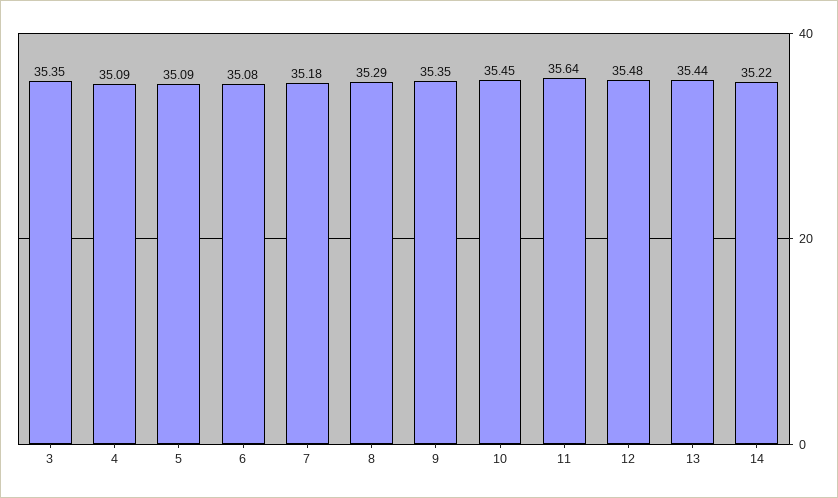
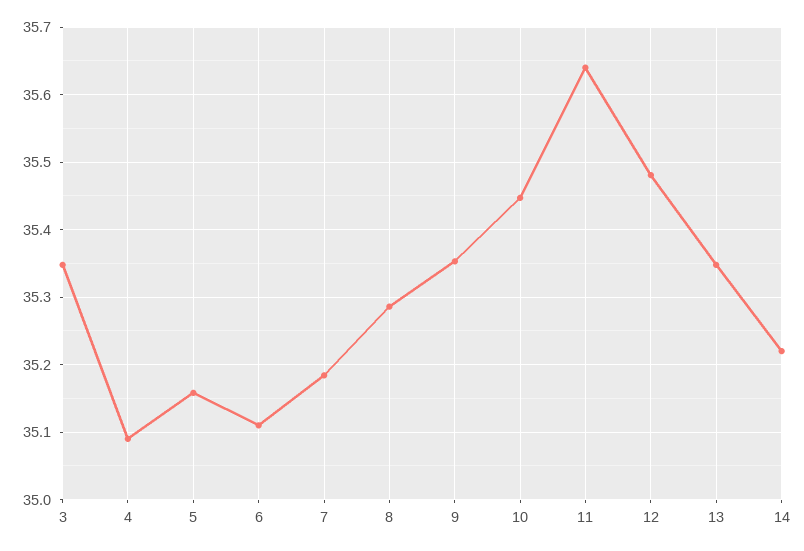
5: 35.09 -> 35.16
6: 35.08 -> 35.11
13: 35.44 -> 35.35

